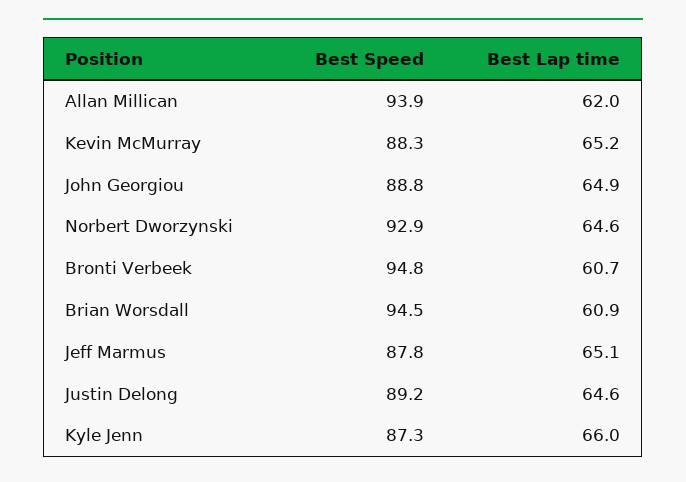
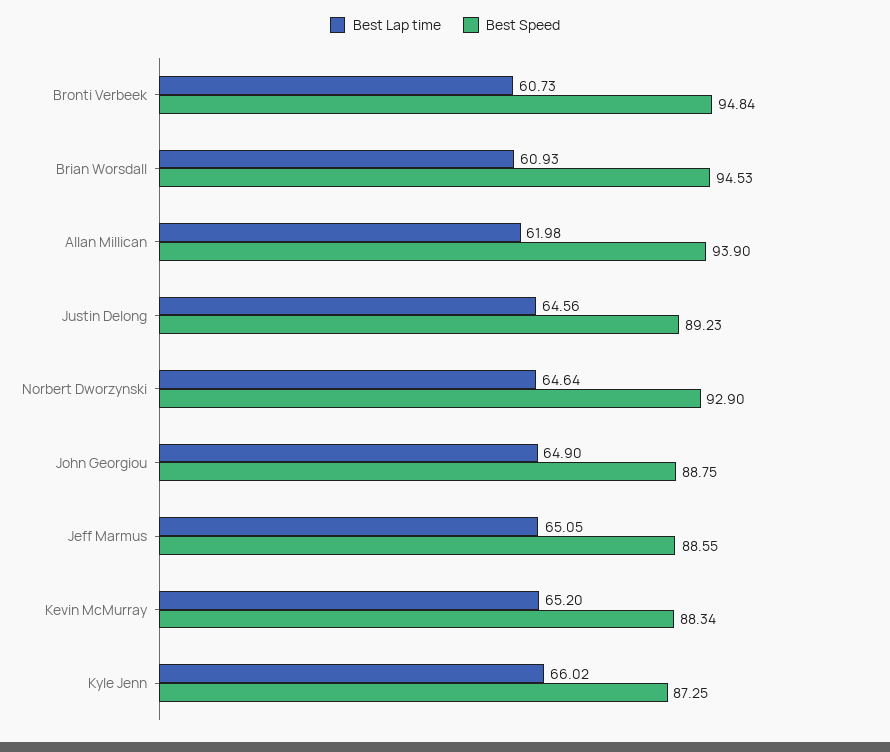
Best Speed, Jeff Marmus: 87.8 -> 88.55

